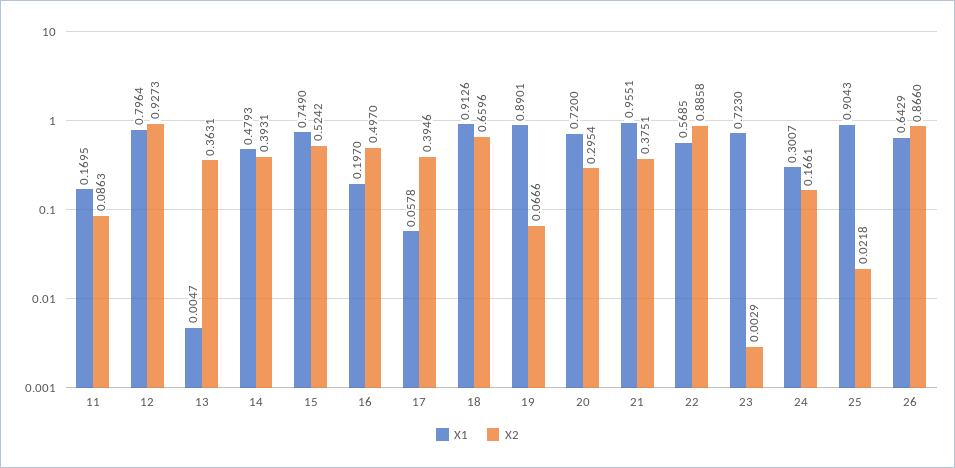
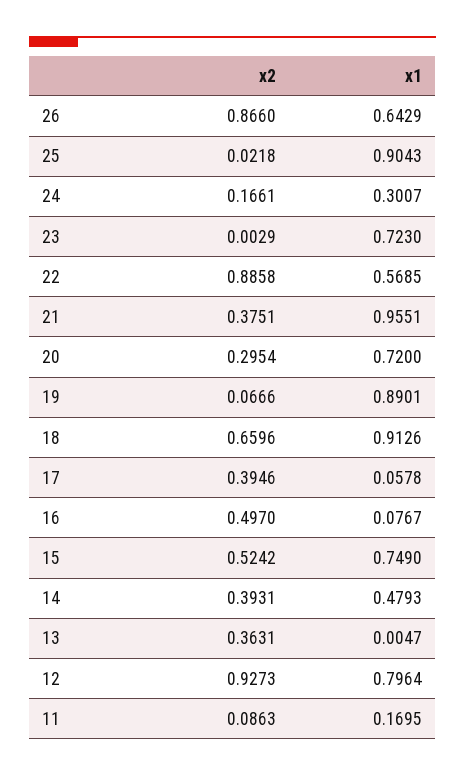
X1, 16: 0.197 -> 0.0767

